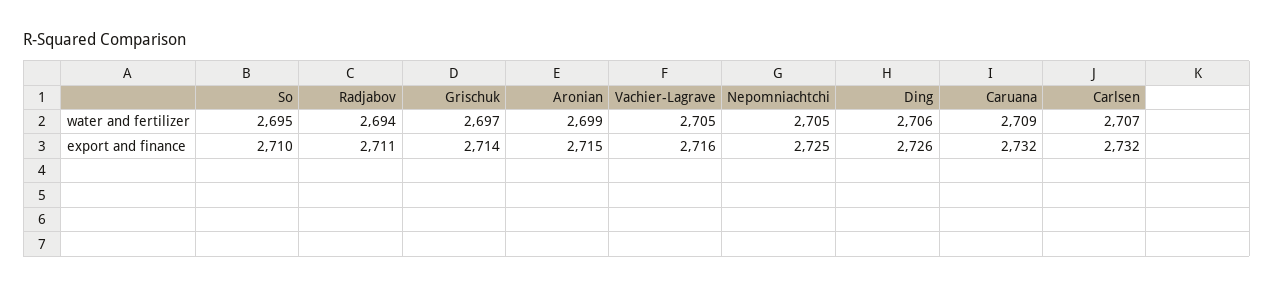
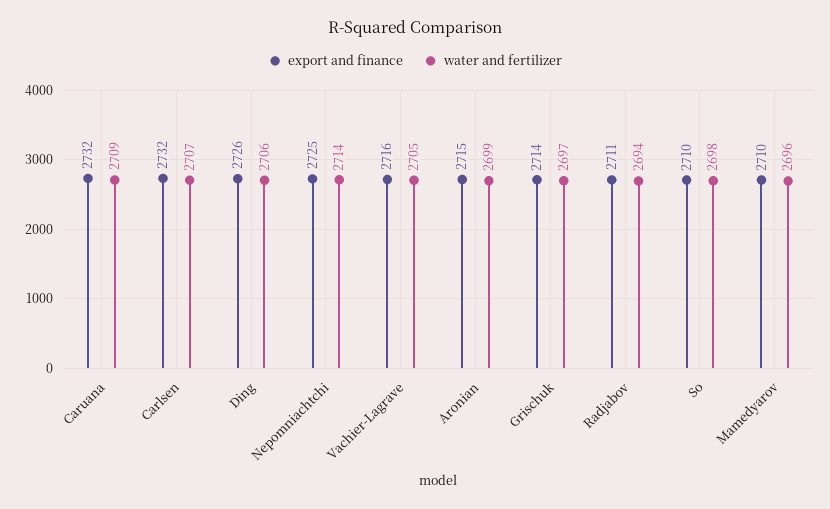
water and fertilizer, So: 2695 -> 2698
water and fertilizer, Nepomniachtchi: 2705 -> 2714
export and finance, Mamedyarov: none -> 2710
water and fertilizer, Mamedyarov: none -> 2696

